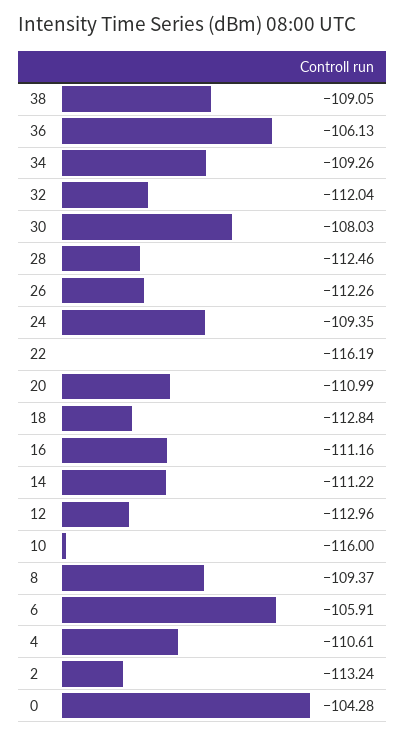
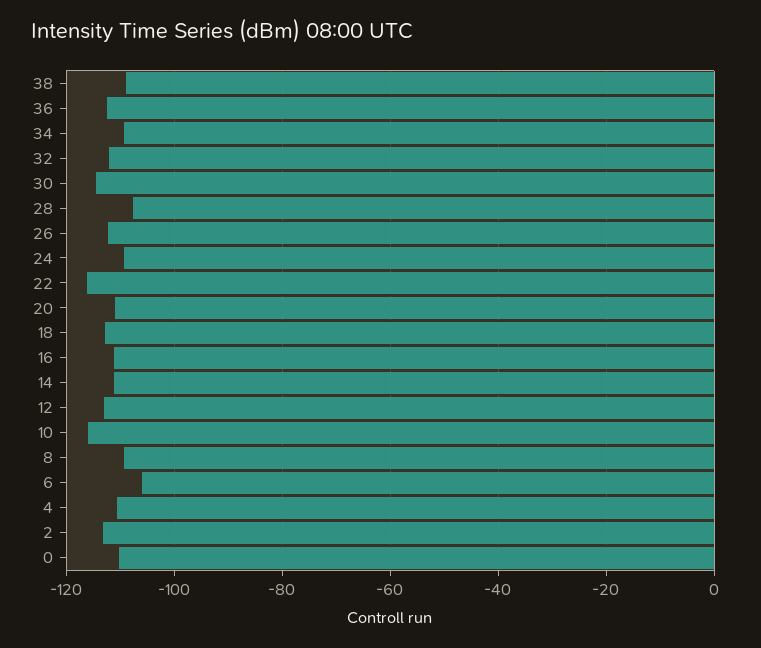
36: -106.13 -> -112
30: -108.03 -> -114
28: -112.46 -> -108
0: -104.28 -> -110

